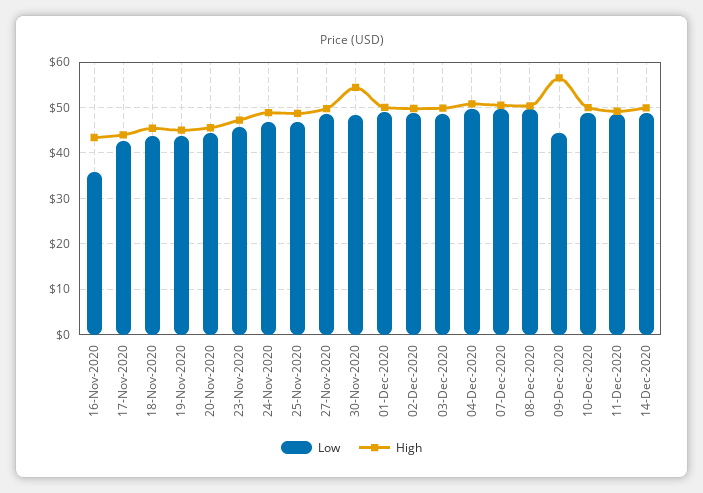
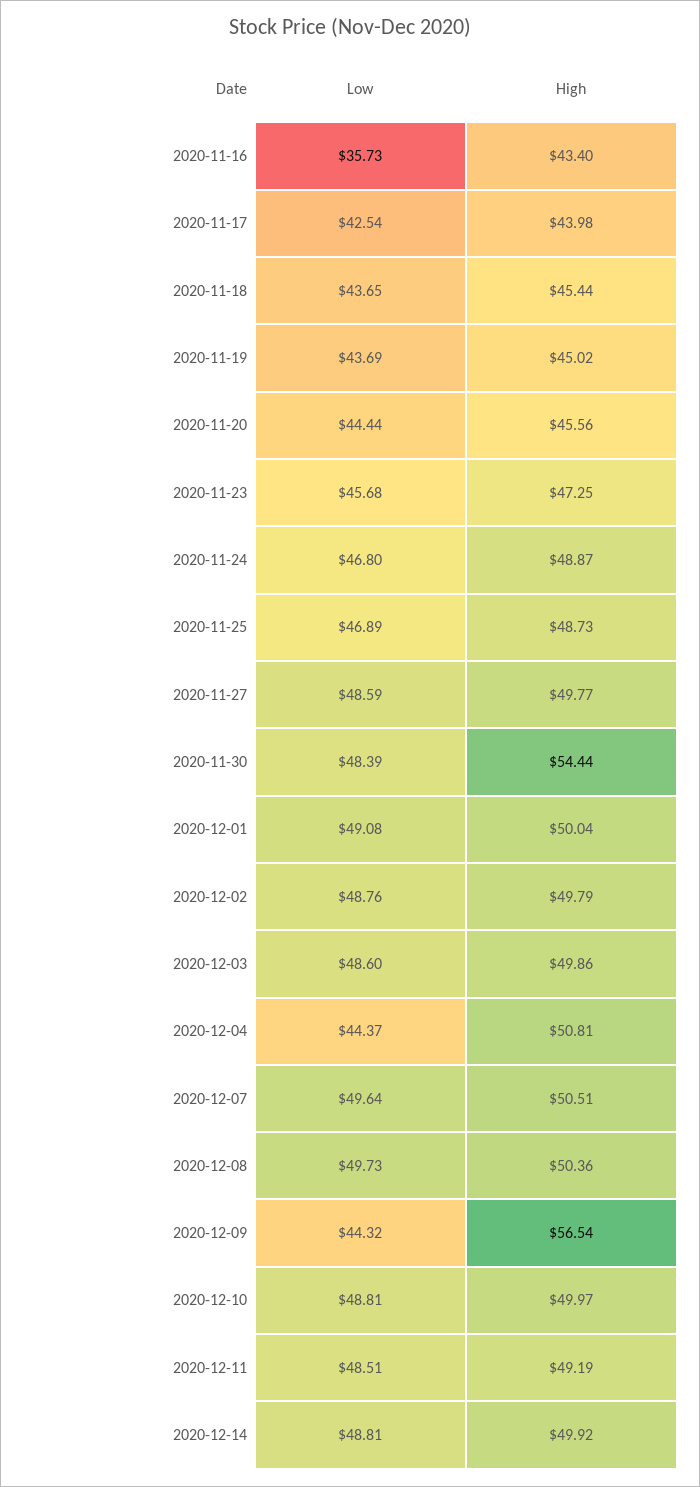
Low, 04-Dec-2020: 50 -> 44.37

